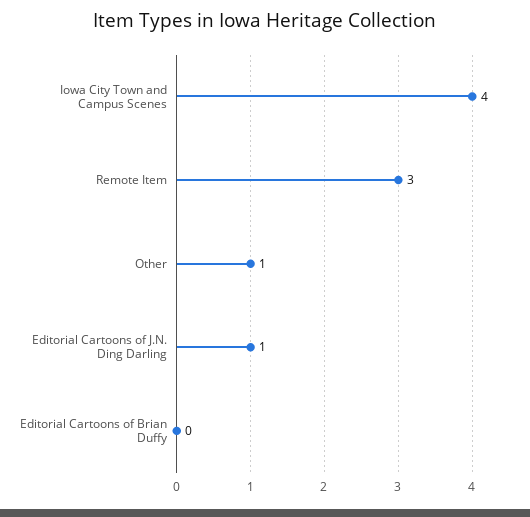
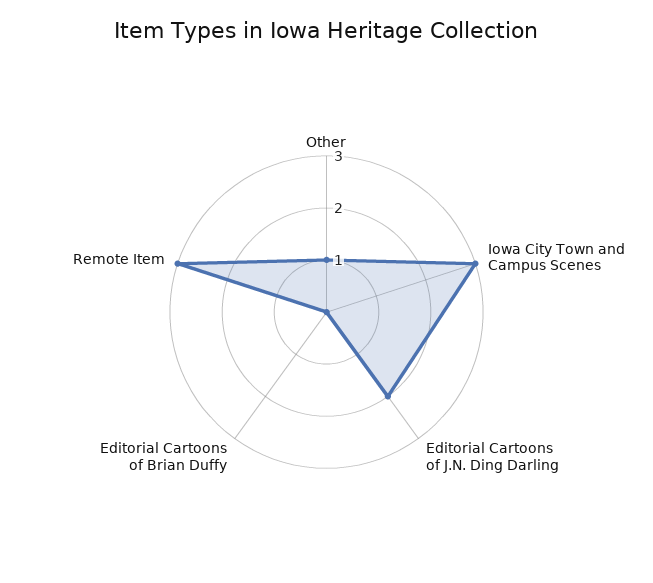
Iowa City Town and Campus Scenes: 4 -> 3
Editorial Cartoons of J.N. Ding Darling: 1 -> 2

